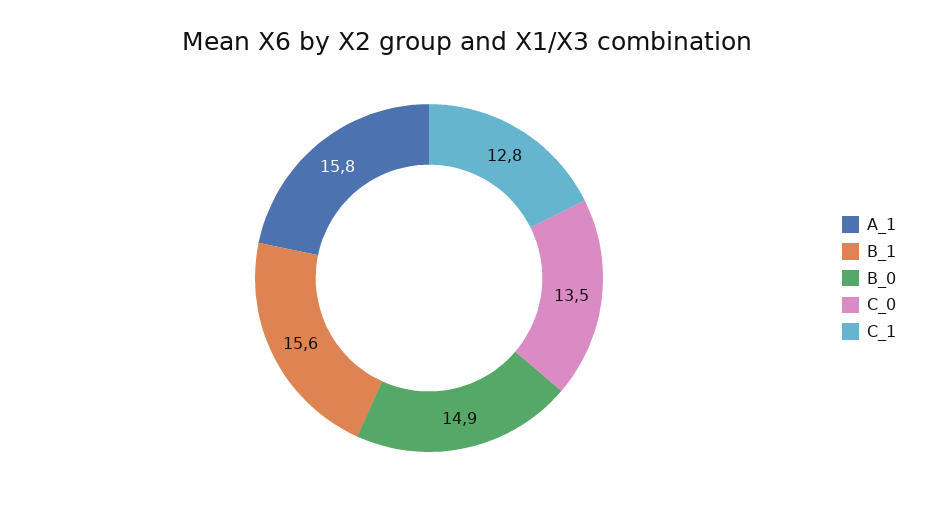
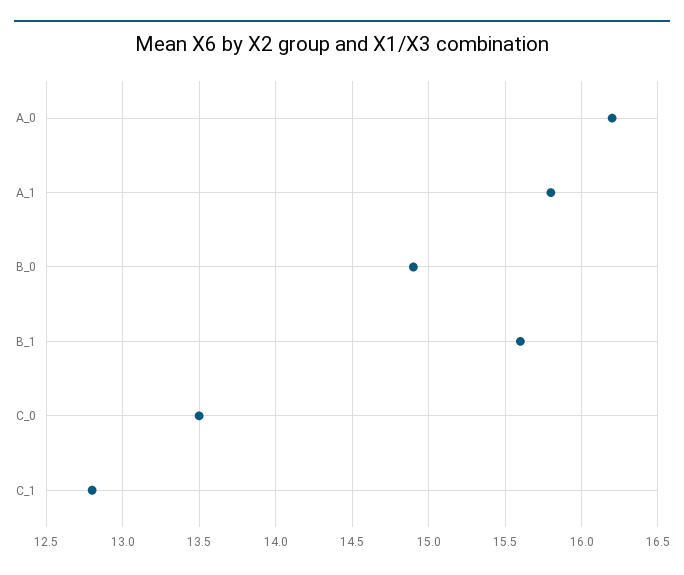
A_0: none -> 16.2

